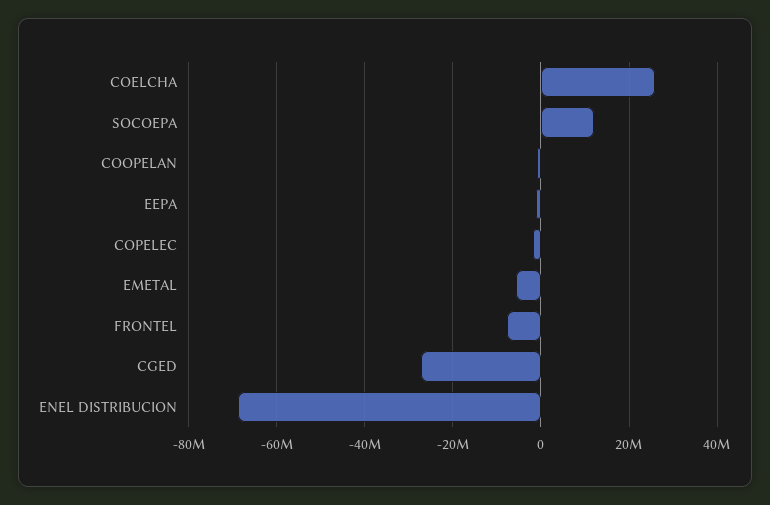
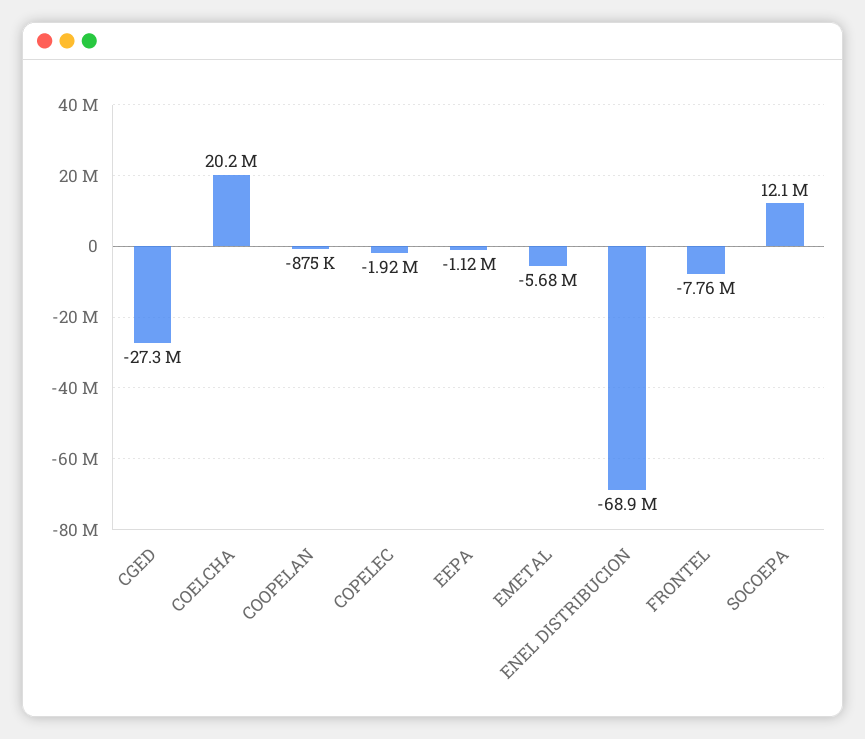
COELCHA: 26000000 -> 20200000

